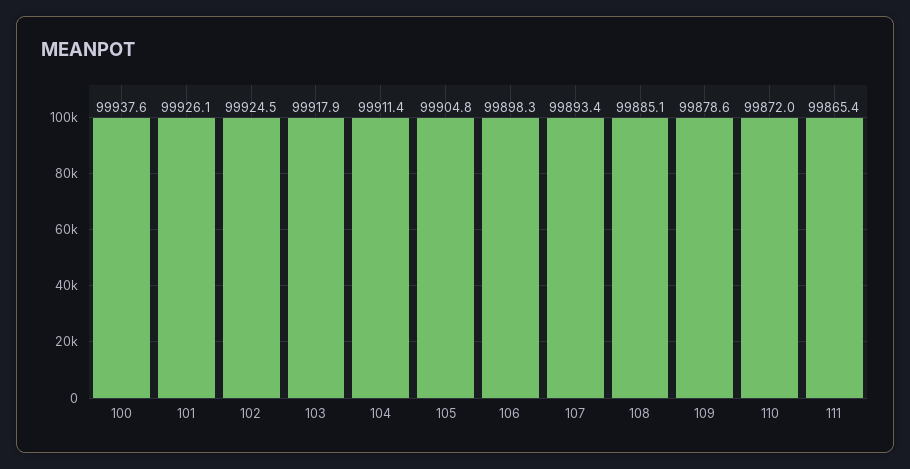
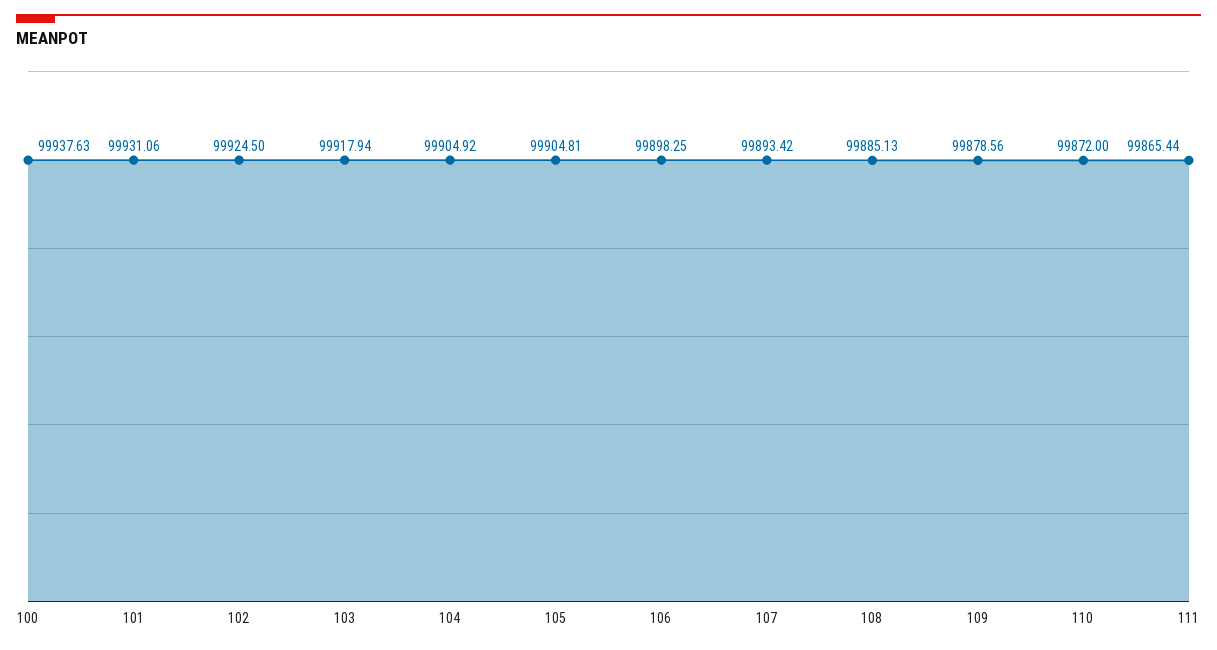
101: 99926.1 -> 99931.06
104: 99911.4 -> 99904.92

